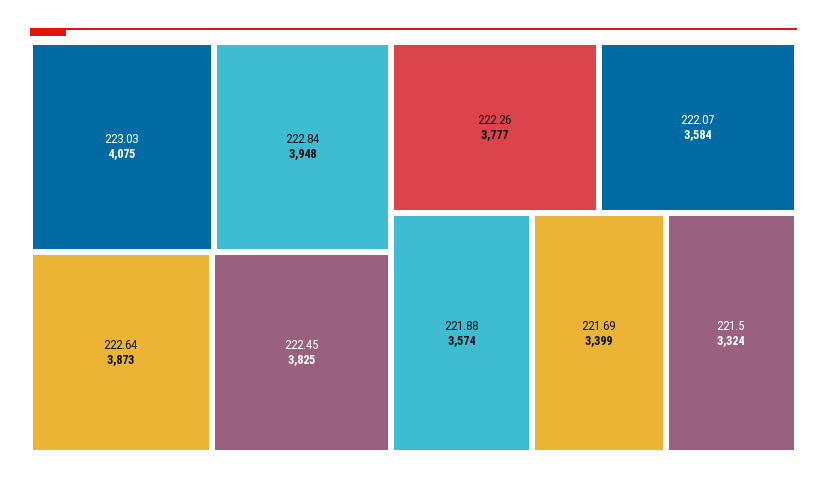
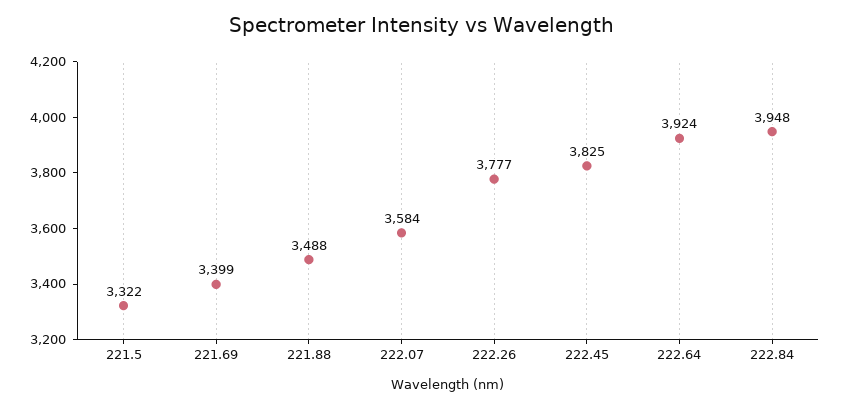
223.03: 4075 -> none
222.64: 3873 -> 3924
221.88: 3574 -> 3488
221.5: 3324 -> 3322

